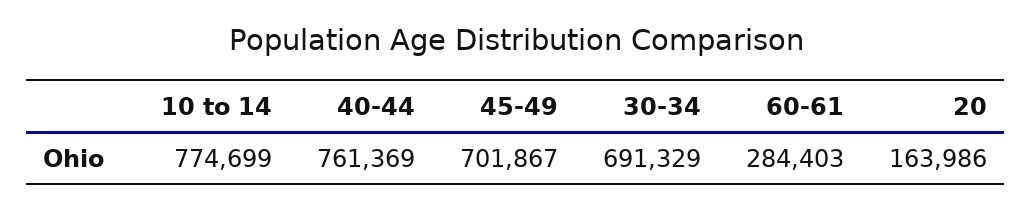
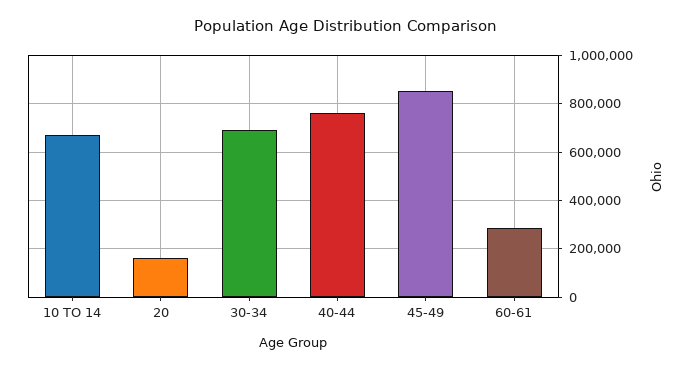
10 to 14: 774699 -> 675000
45-49: 701867 -> 850000

